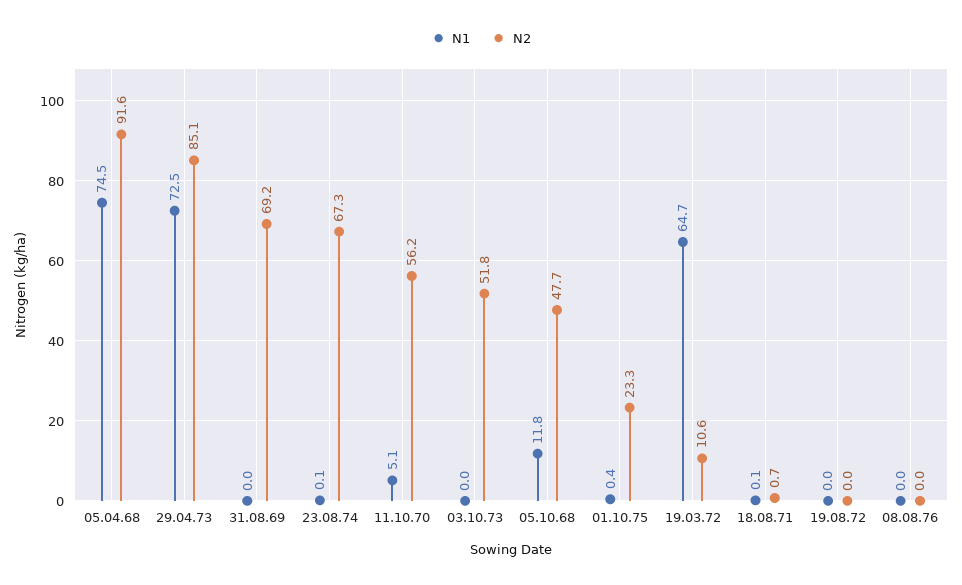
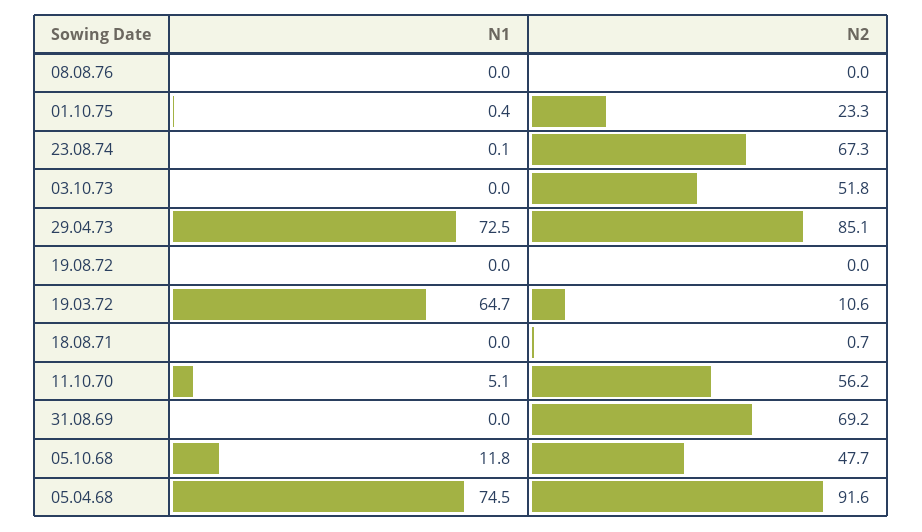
N1, 18.08.71: 0.1 -> 0

